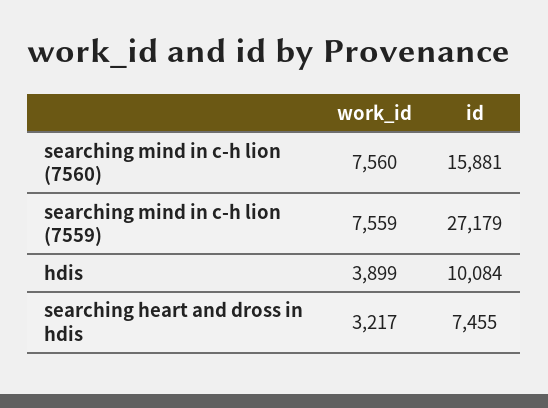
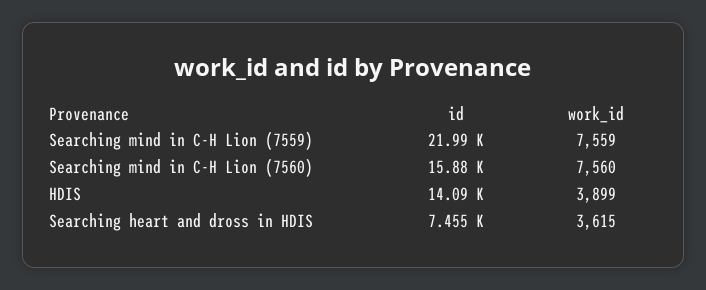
id, searching mind in c-h lion (7559): 27179 -> 21990
id, hdis: 10084 -> 14090
work_id, searching heart and dross in hdis: 3217 -> 3615

